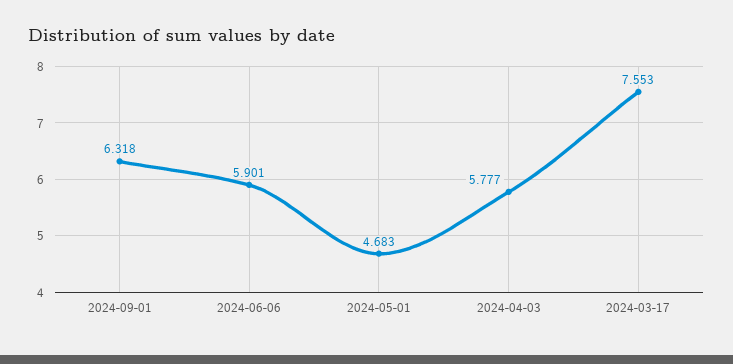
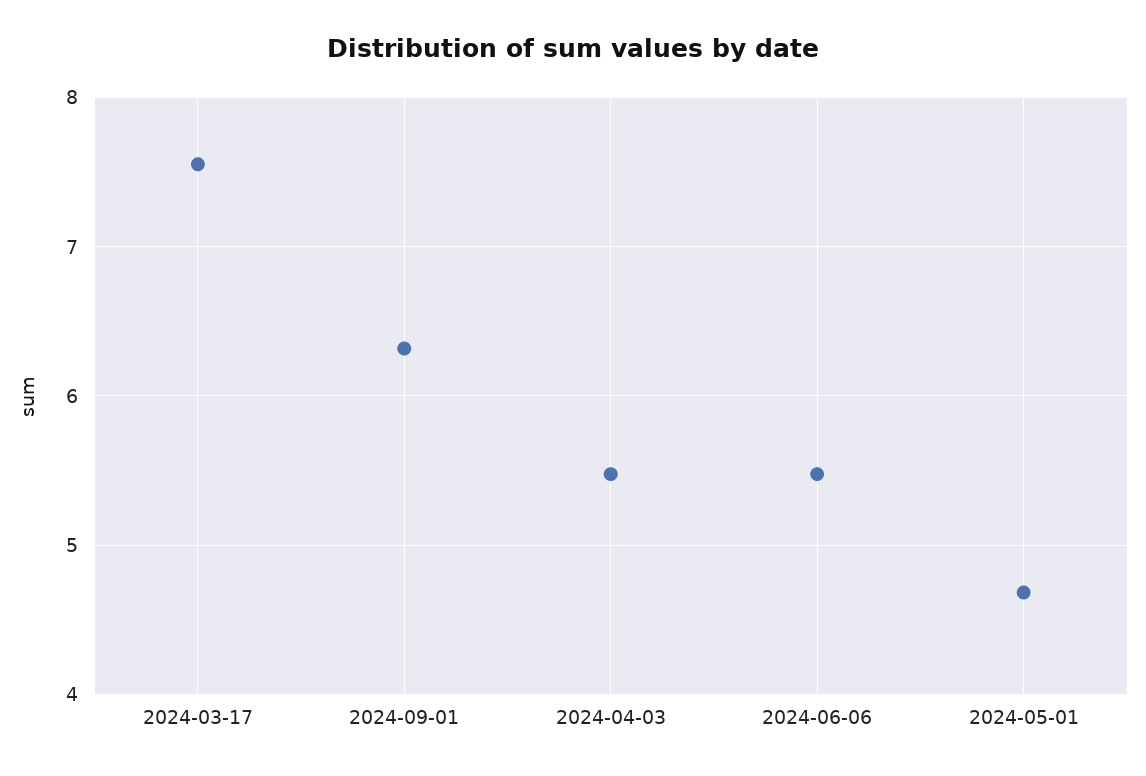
2024-06-06: 5.901 -> 5.5
2024-04-03: 5.777 -> 5.5

